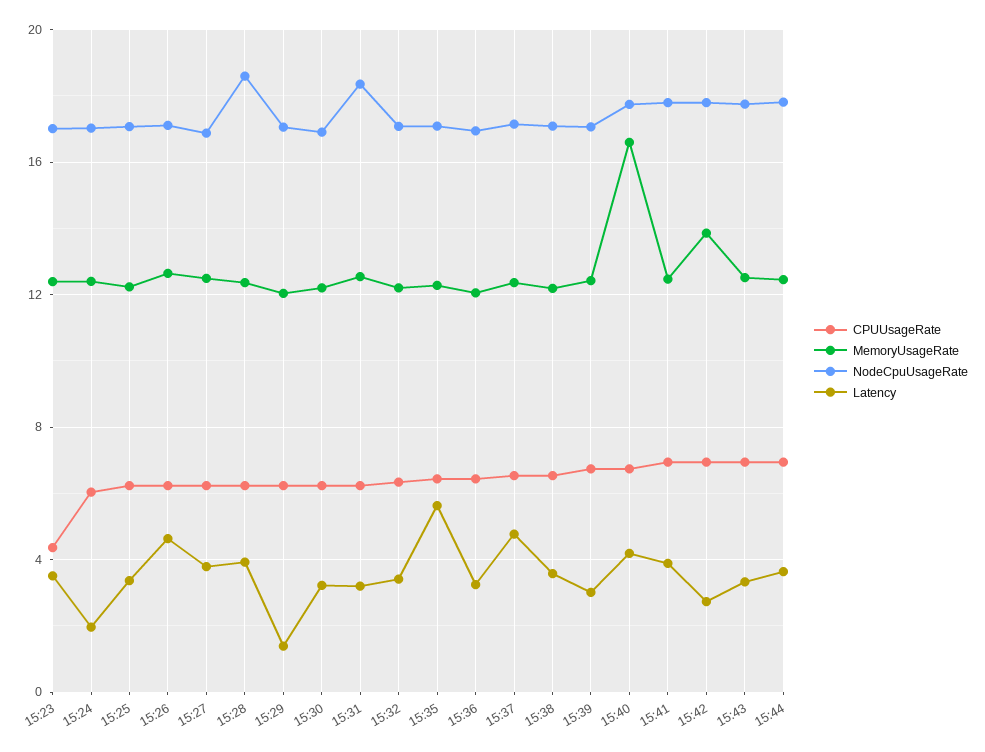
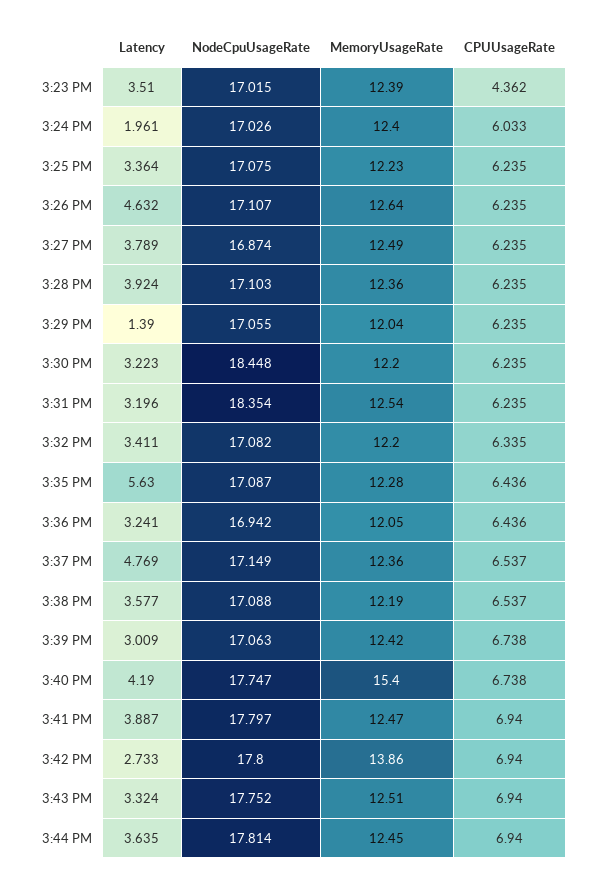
NodeCpuUsageRate, 15:28: 18.5 -> 17.103
NodeCpuUsageRate, 15:30: 17 -> 18.448
MemoryUsageRate, 15:40: 16.5 -> 15.4

